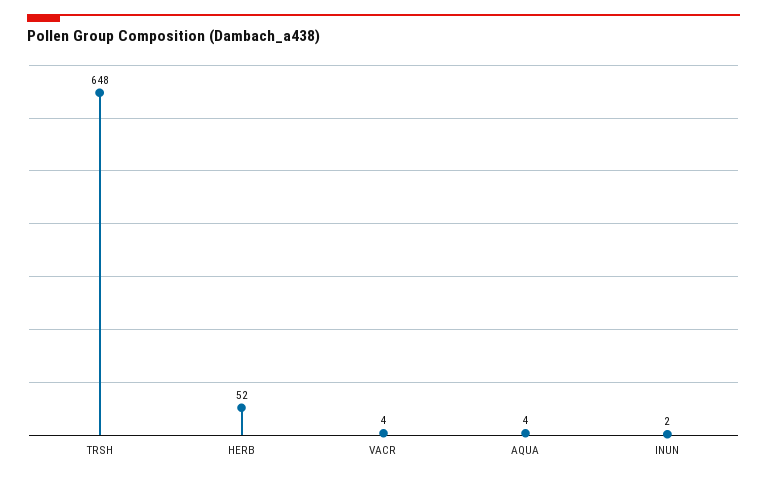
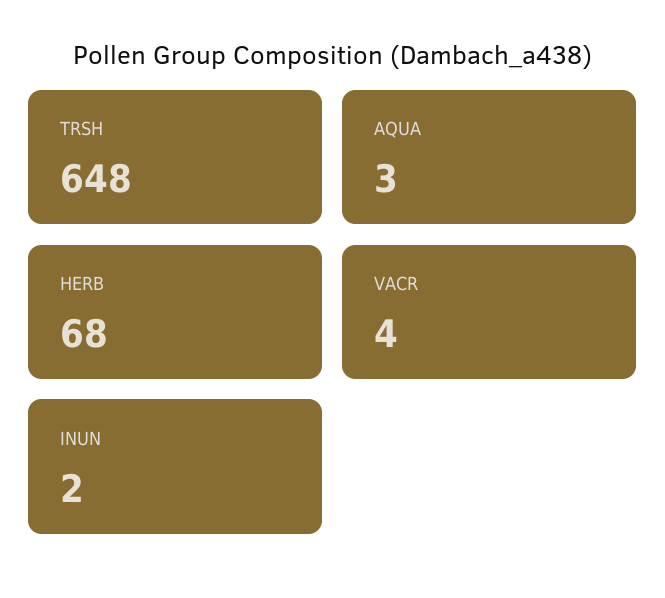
HERB: 52 -> 68
AQUA: 4 -> 3

